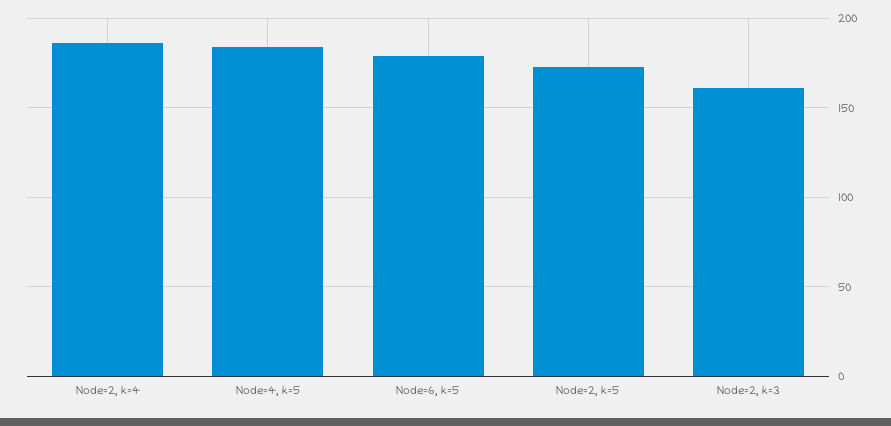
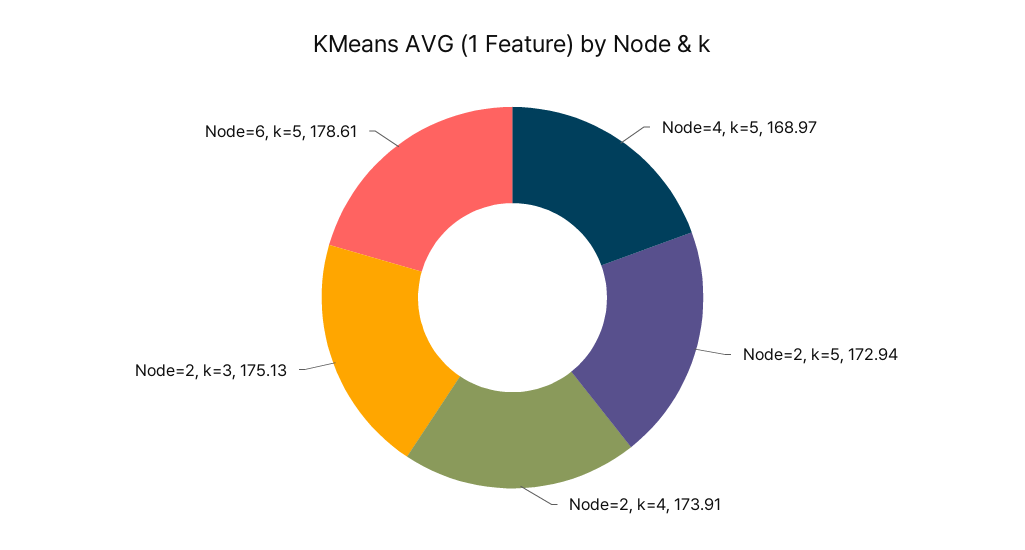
Node=2, k=4: 185 -> 173.91
Node=4, k=5: 185 -> 168.97
Node=2, k=3: 160 -> 175.13

